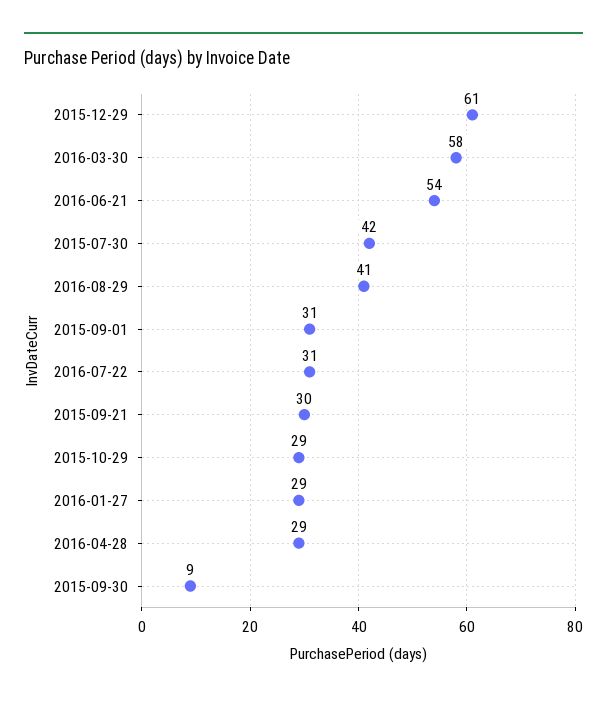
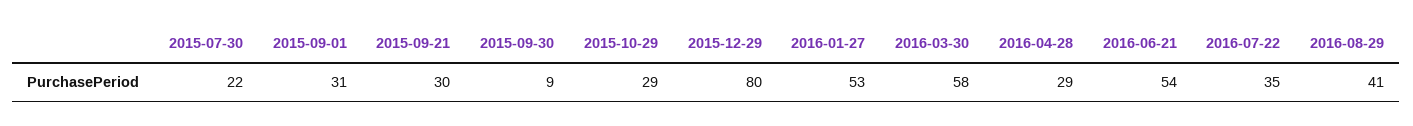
2015-12-29: 61 -> 80
2015-07-30: 42 -> 22
2016-07-22: 31 -> 35
2016-01-27: 29 -> 53

